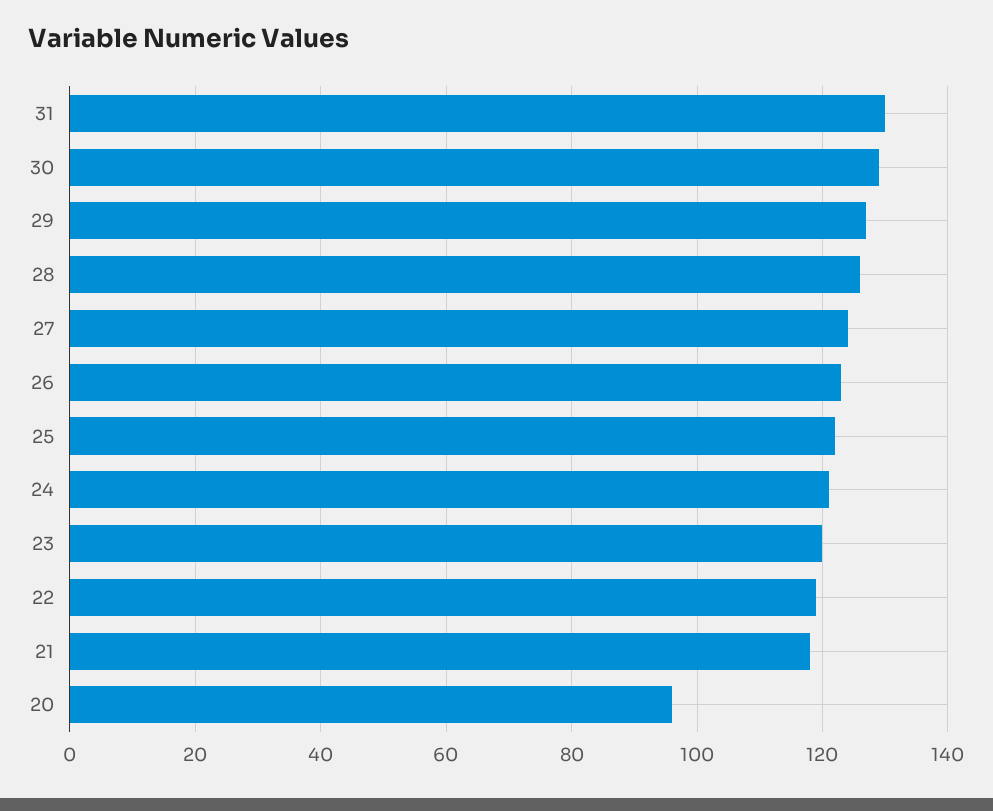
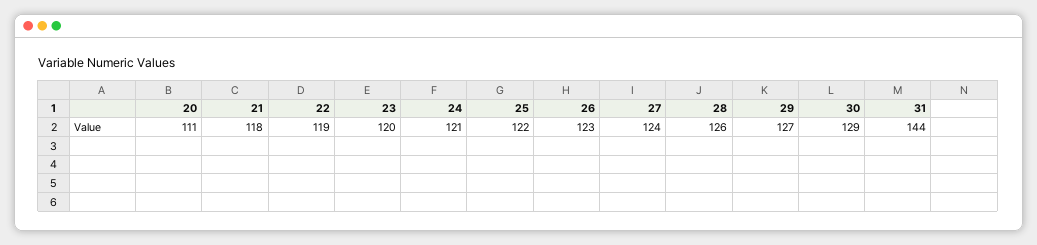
31: 130 -> 144
20: 95 -> 111

